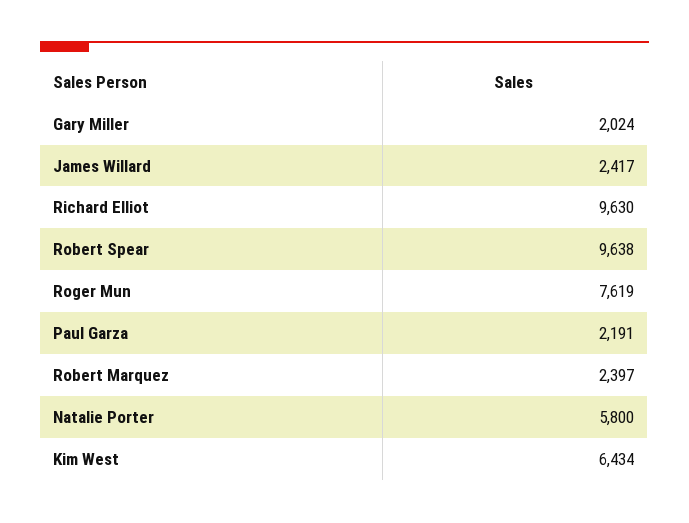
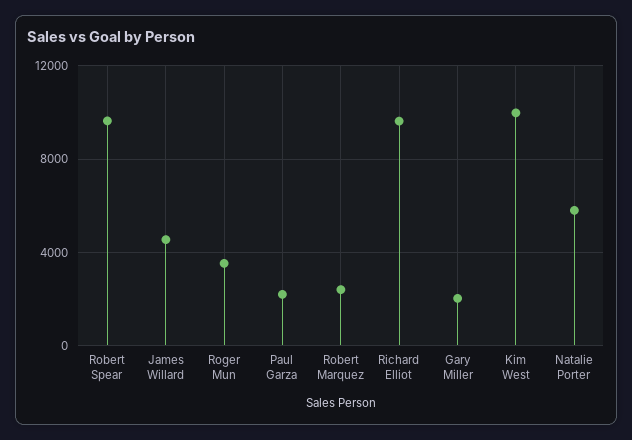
James Willard: 2417 -> 4500
Roger Mun: 7619 -> 3500
Kim West: 6434 -> 10000

